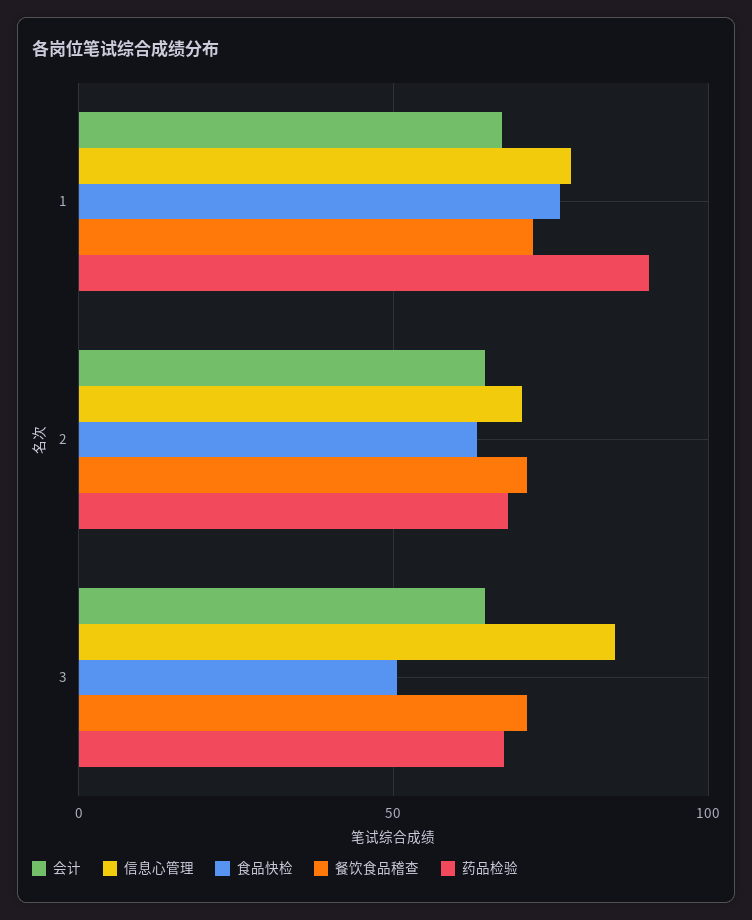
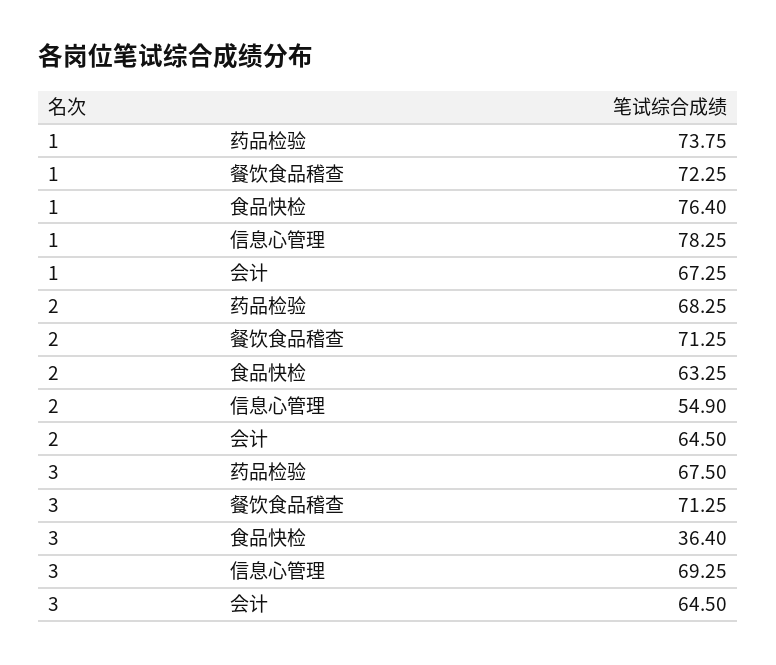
药品检验, 1: 90 -> 73.75
信息心管理, 2: 70 -> 54.9
信息心管理, 3: 85 -> 69.25
食品快检, 3: 50 -> 36.4

